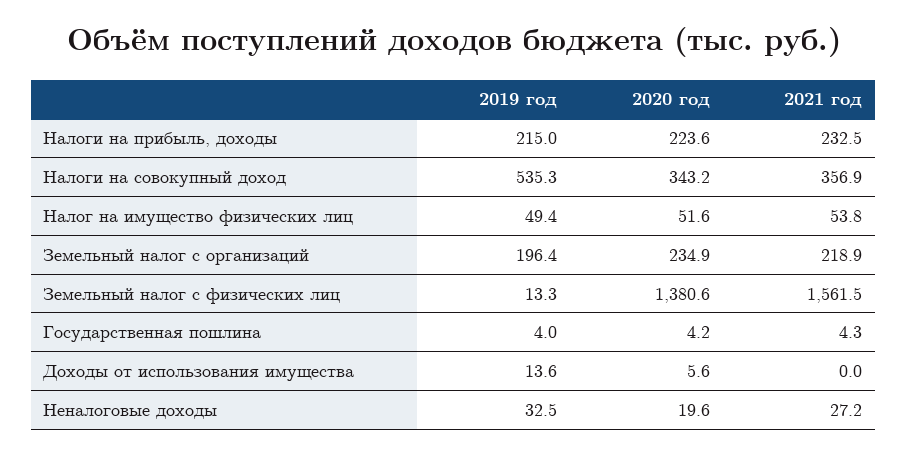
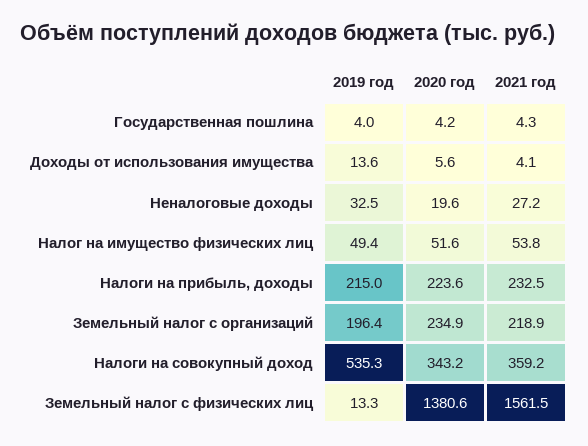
2021 год, Налоги на совокупный доход: 356.9 -> 359.2
2021 год, Доходы от использования имущества: 0 -> 4.1

